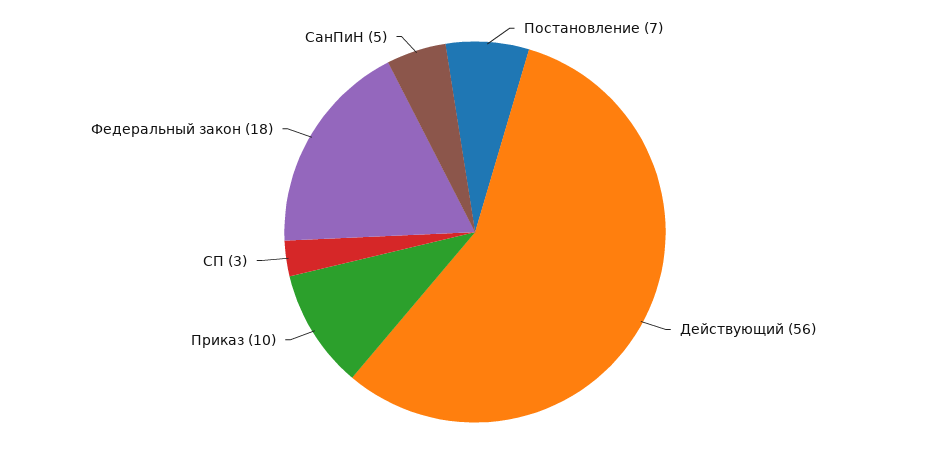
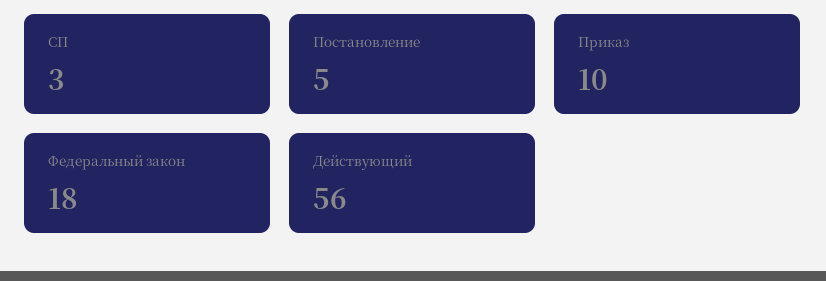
Постановление: 7 -> 5
СанПиН: 5 -> none

